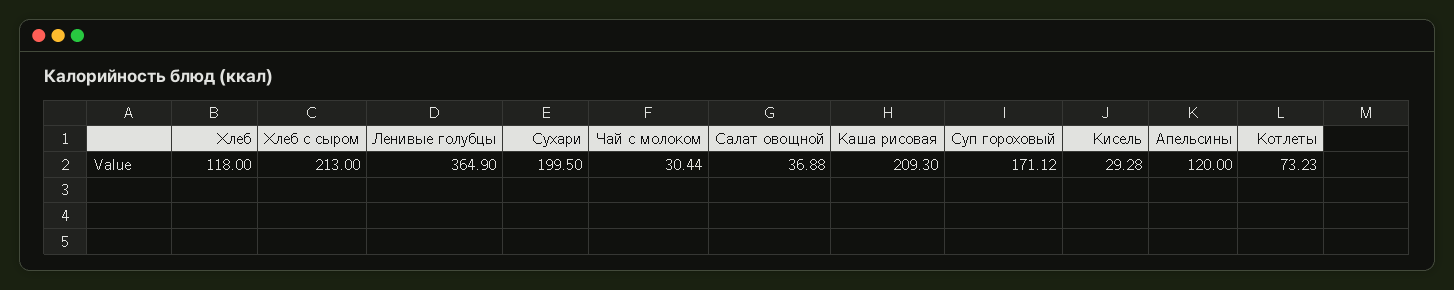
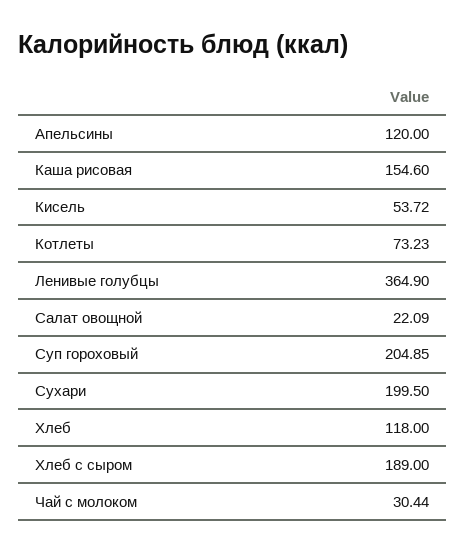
Хлеб с сыром: 213 -> 189
Салат овощной: 36.88 -> 22.09
Каша рисовая: 209.3 -> 154.6
Суп гороховый: 171.12 -> 204.85
Кисель: 29.28 -> 53.72

